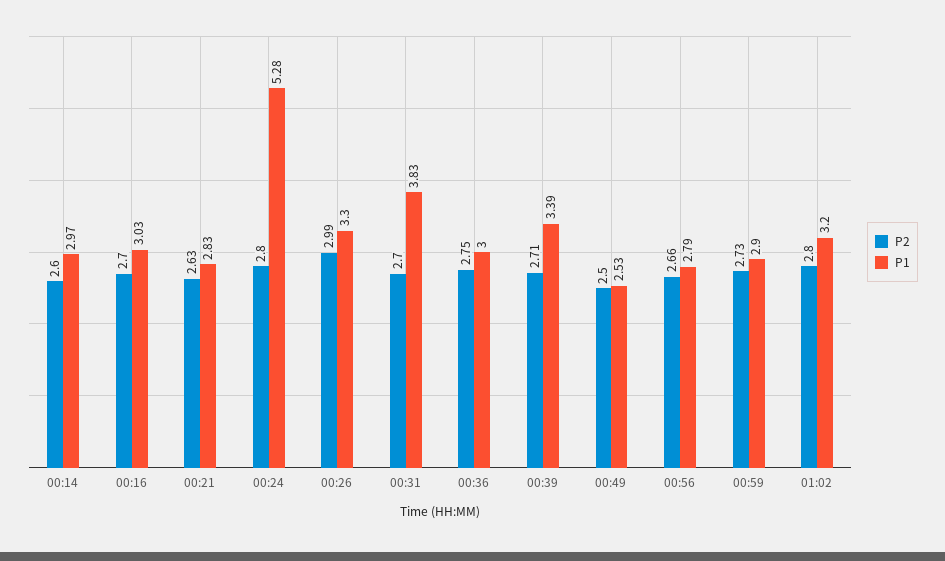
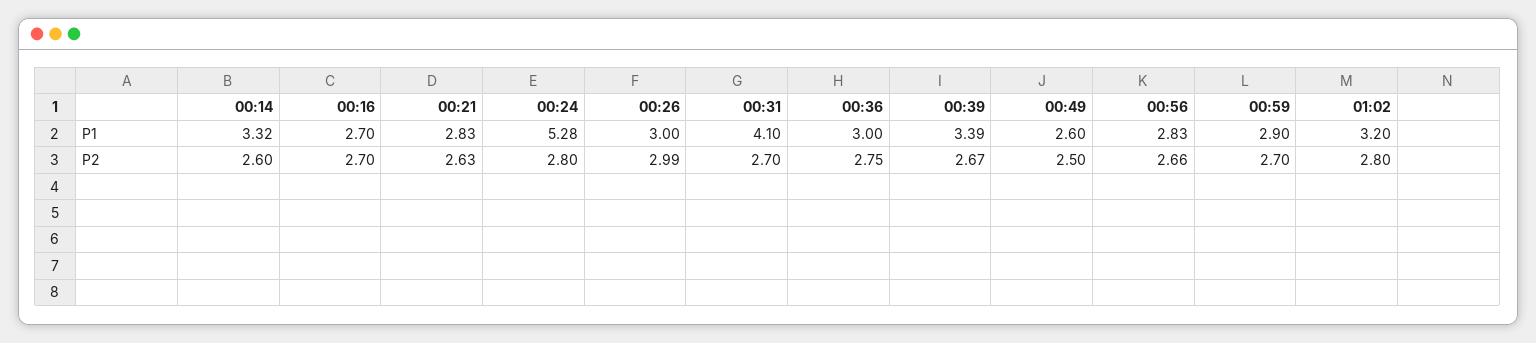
P1, 00:14: 2.97 -> 3.32
P1, 00:16: 3.03 -> 2.7
P1, 00:26: 3.3 -> 3
P1, 00:31: 3.83 -> 4.1
P2, 00:39: 2.71 -> 2.67
P1, 00:49: 2.53 -> 2.6
P1, 00:56: 2.79 -> 2.83
P2, 00:59: 2.73 -> 2.7

